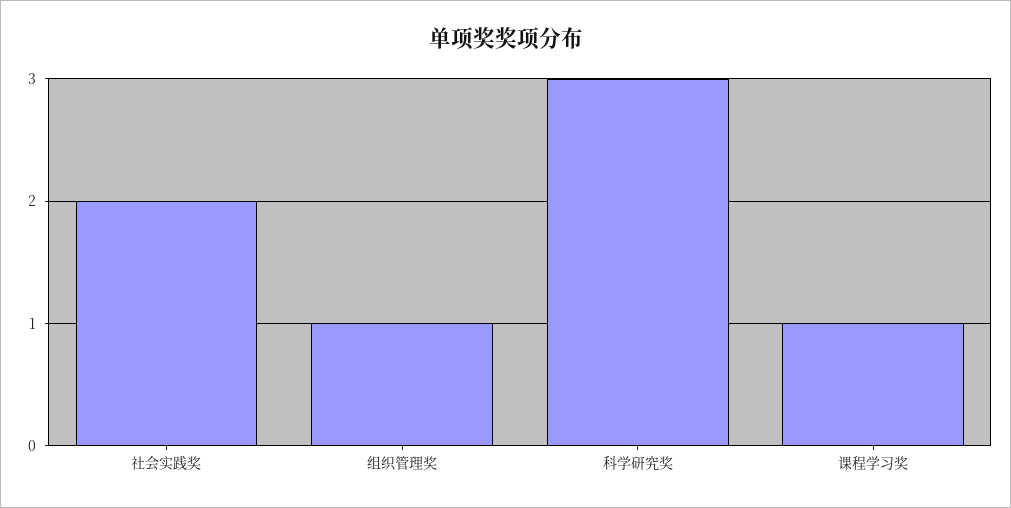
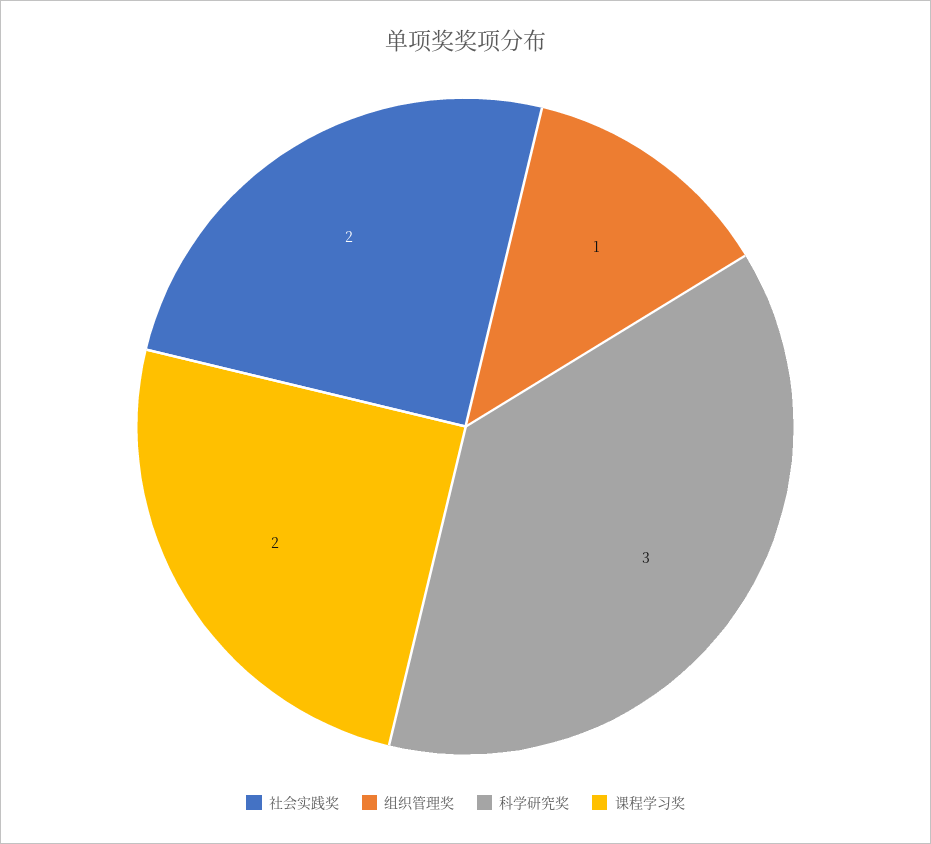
课程学习奖: 1 -> 2

